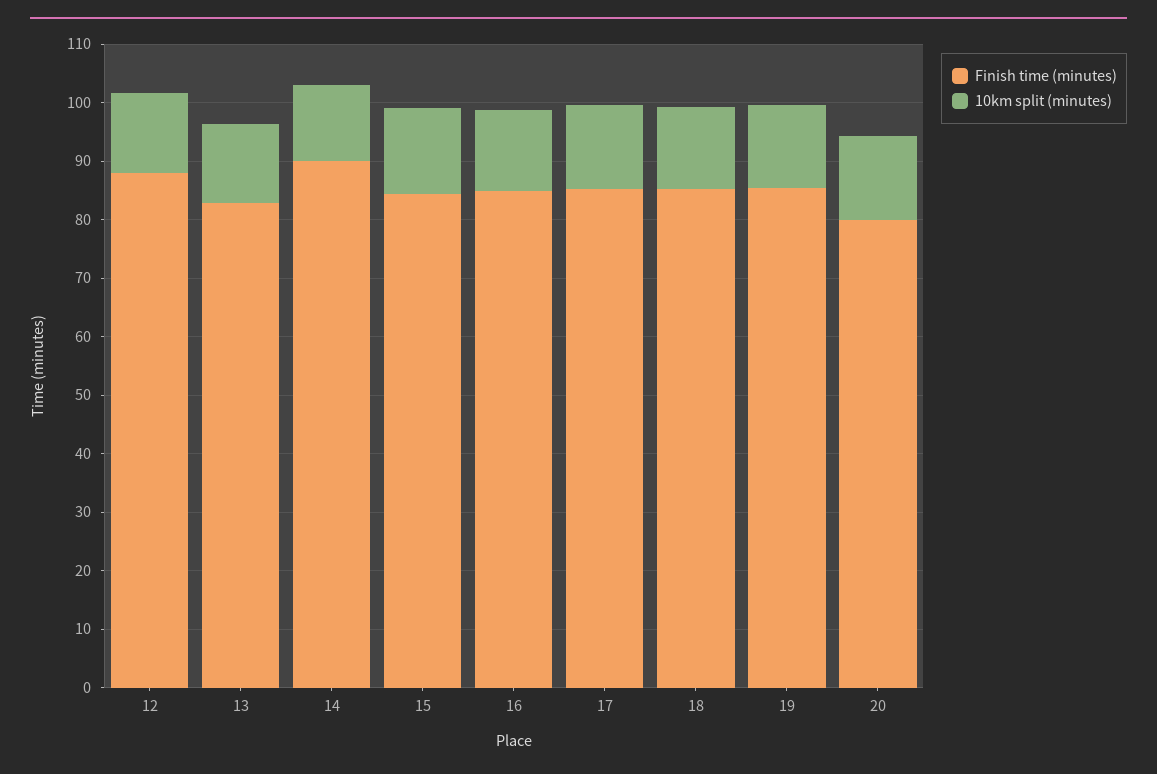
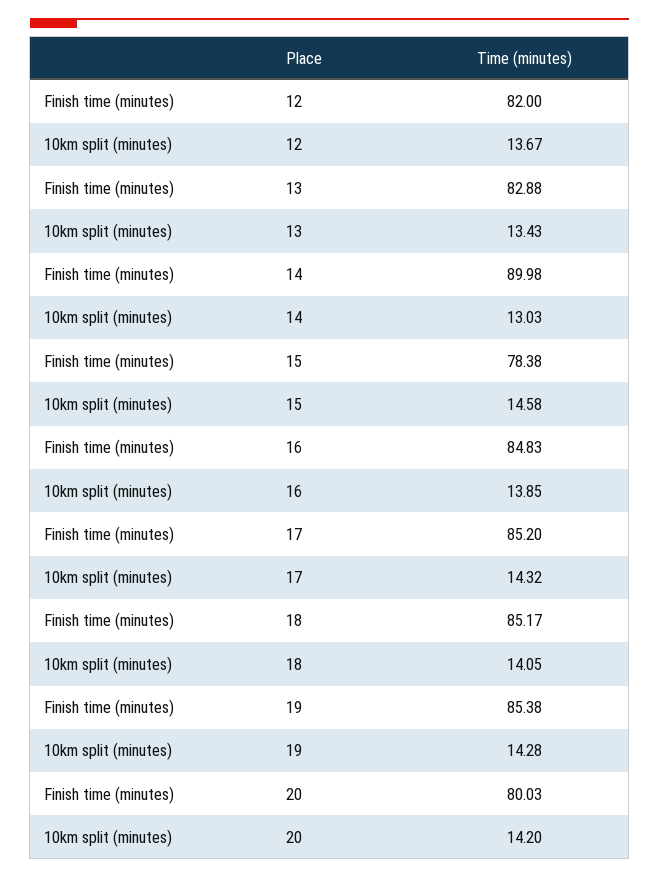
Finish time (minutes), 12: 88 -> 82
Finish time (minutes), 15: 84 -> 78.38

